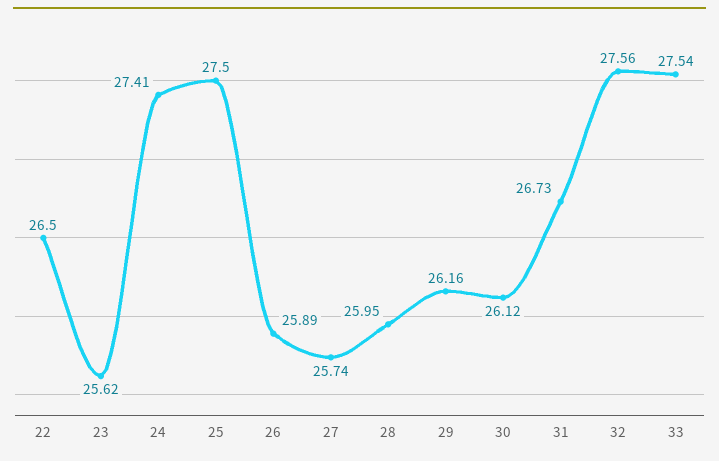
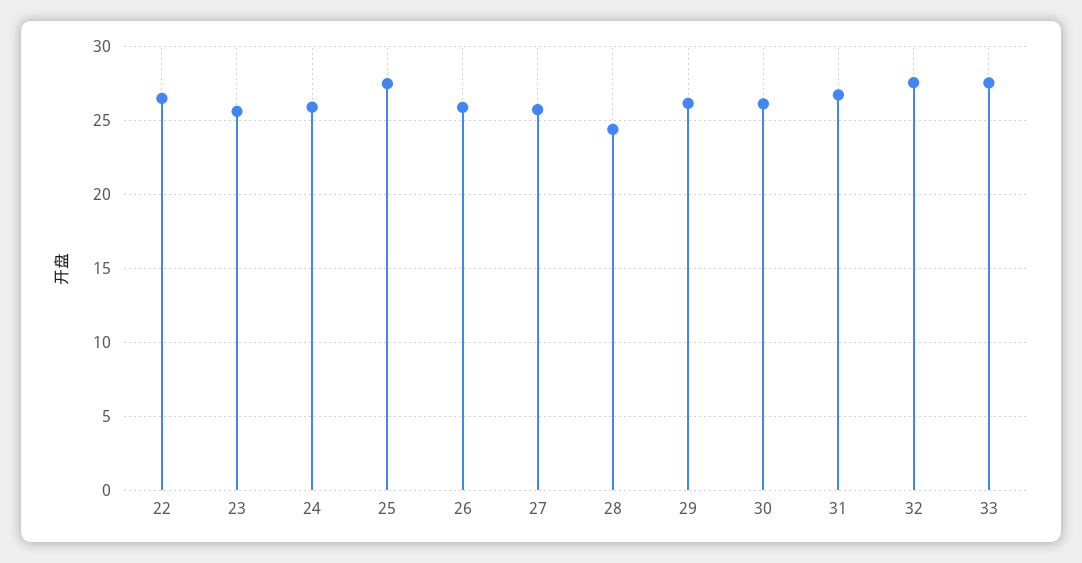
24: 27.41 -> 26
28: 25.95 -> 24.5

